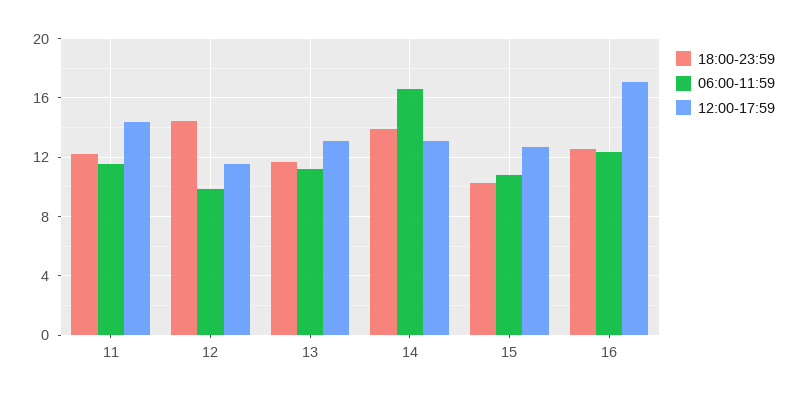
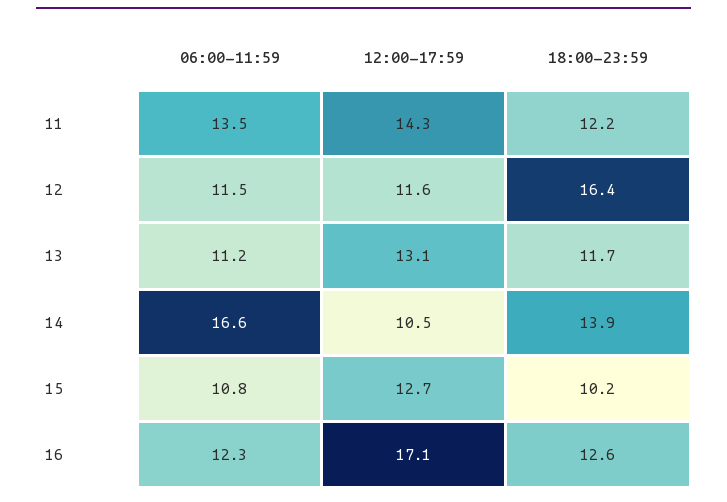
06:00-11:59, 11: 11.5 -> 13.5
18:00-23:59, 12: 14.5 -> 16.4
06:00-11:59, 12: 10 -> 11.5
12:00-17:59, 14: 13 -> 10.5

